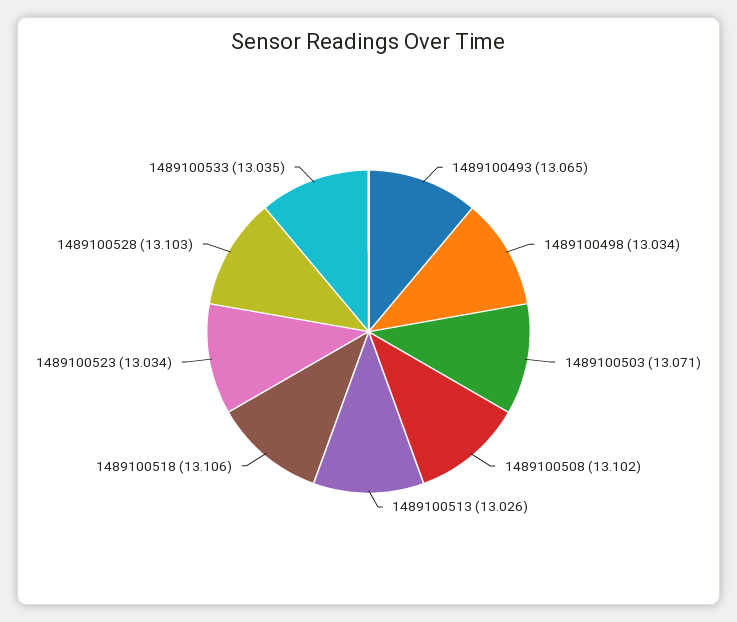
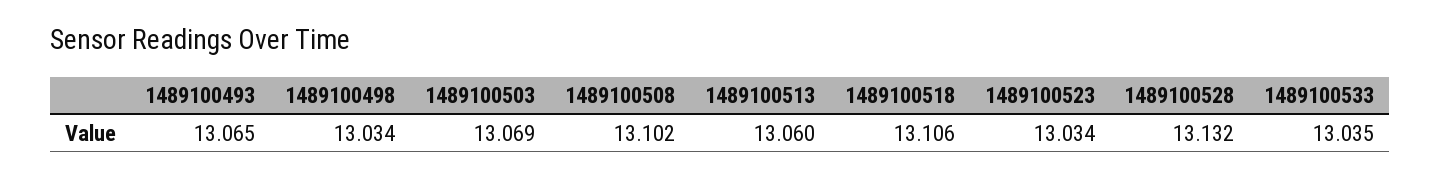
1489100503: 13.071 -> 13.069
1489100513: 13.026 -> 13.06
1489100528: 13.103 -> 13.132

